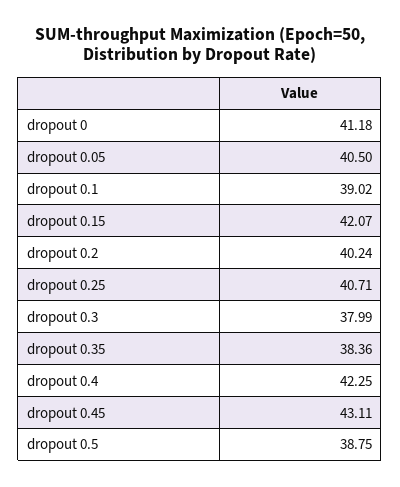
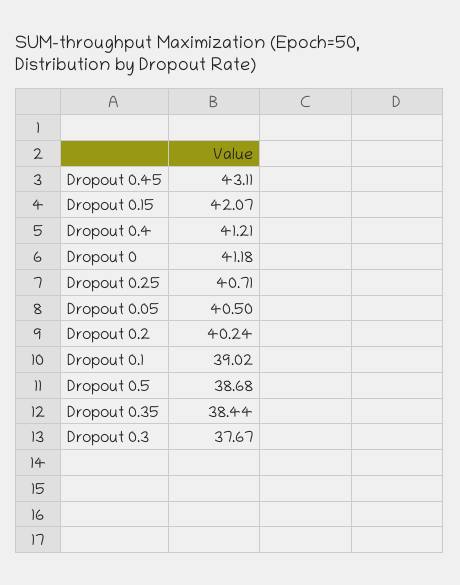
dropout 0.3: 37.99 -> 37.67
dropout 0.35: 38.36 -> 38.44
dropout 0.4: 42.25 -> 41.21
dropout 0.5: 38.75 -> 38.68

